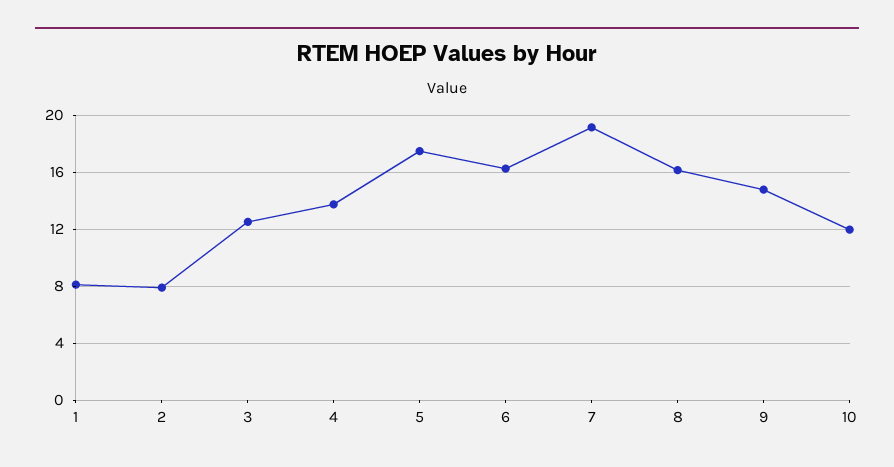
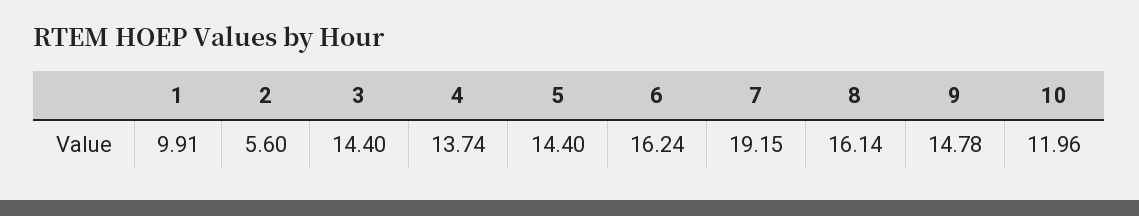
1: 8 -> 9.91
2: 8 -> 5.6
3: 12.5 -> 14.4
5: 17.5 -> 14.4

